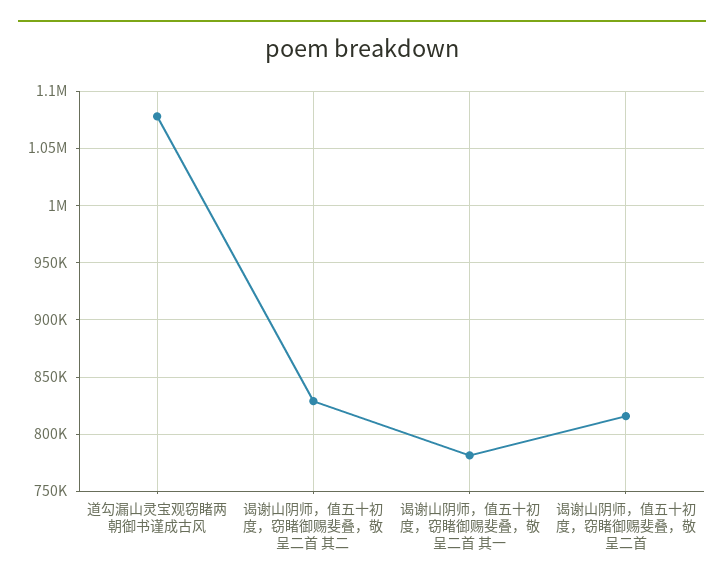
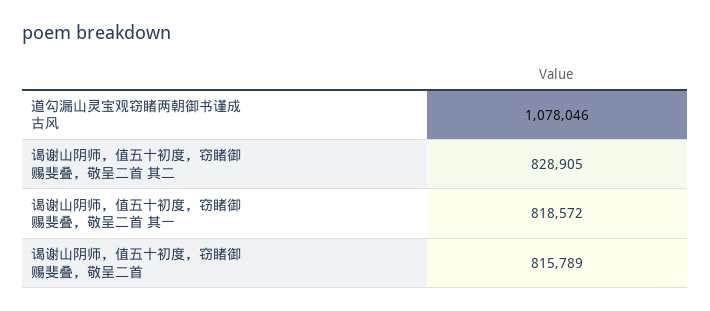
谒谢山阴师，值五十初度，窃睹御赐斐叠，敬呈二首 其一: 780000 -> 818572

